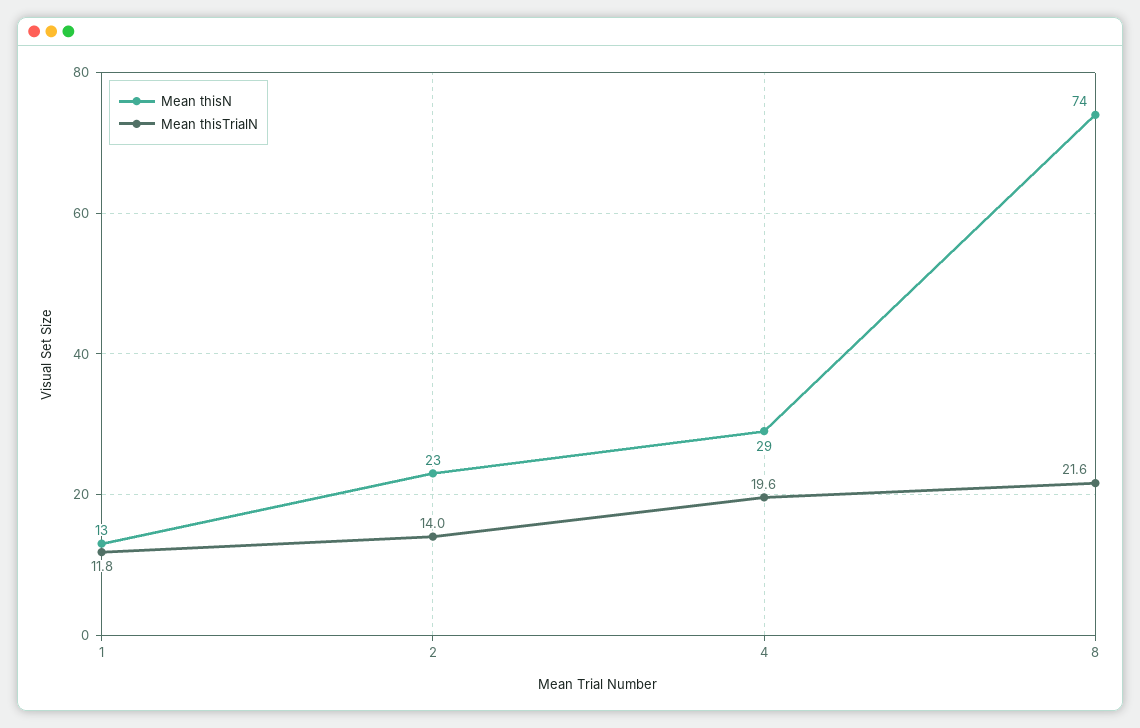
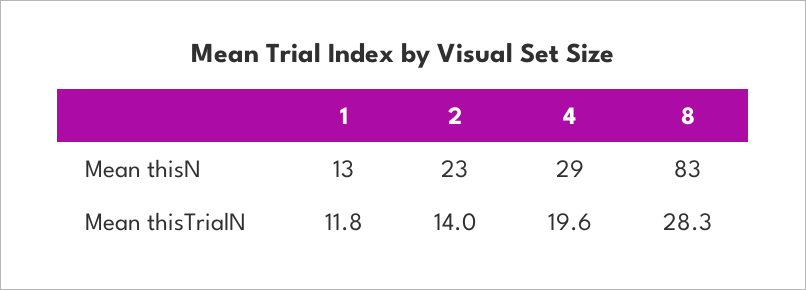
Mean thisN, 8: 74 -> 83
Mean thisTrialN, 8: 21.6 -> 28.3

